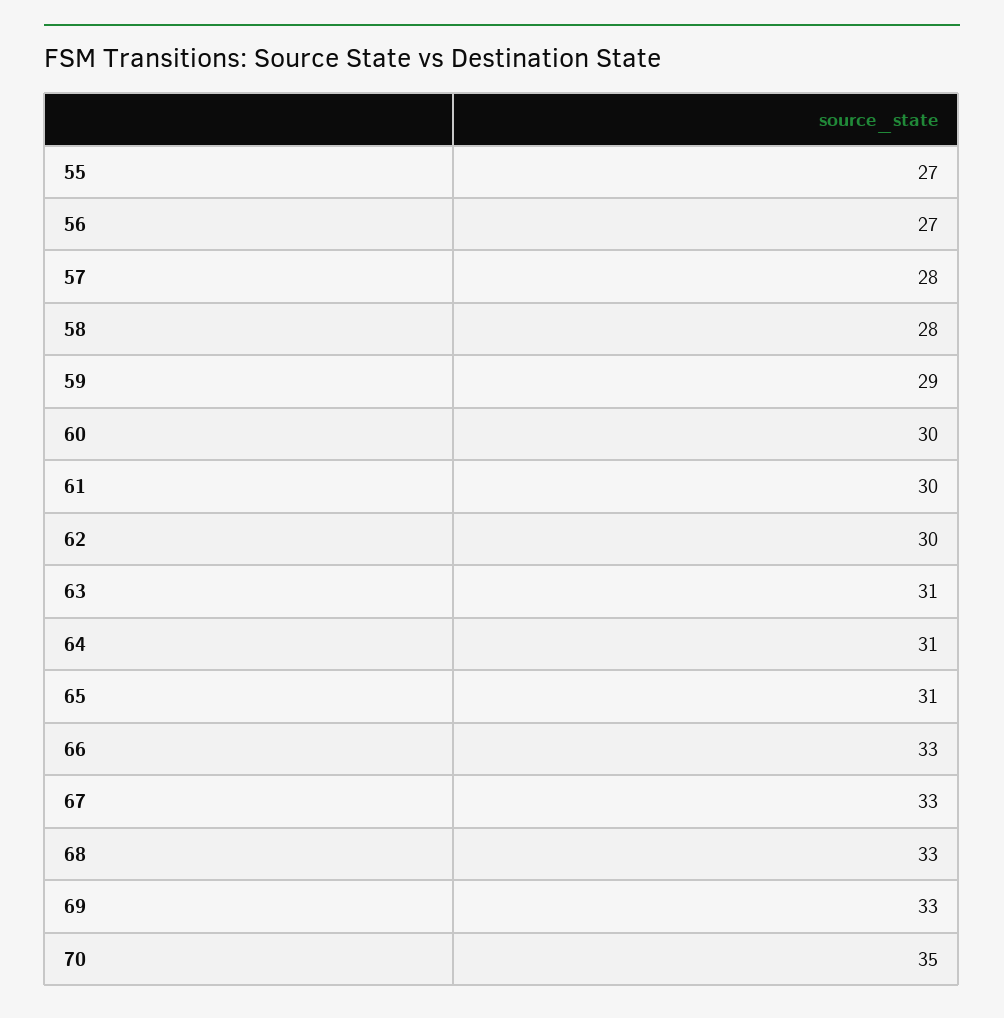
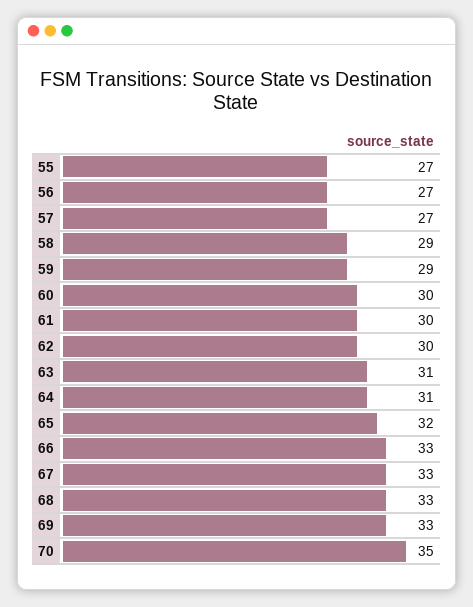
57: 28 -> 27
58: 28 -> 29
65: 31 -> 32

